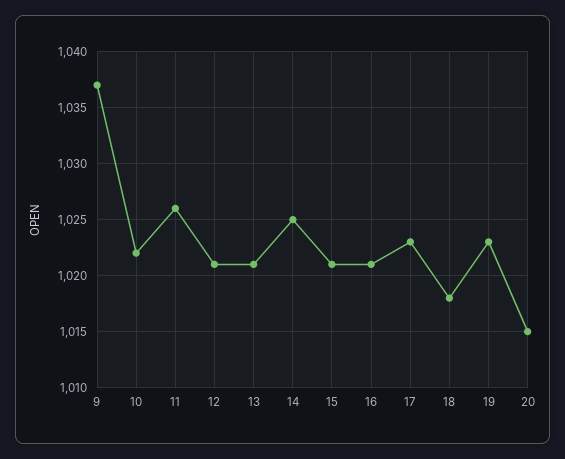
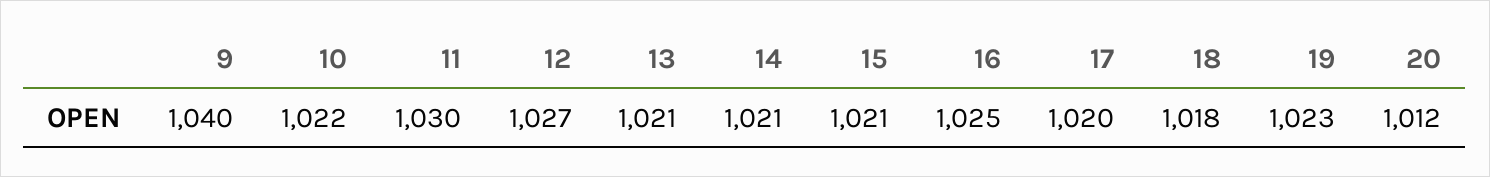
9: 1037 -> 1040
11: 1026 -> 1030
12: 1021 -> 1027
14: 1025 -> 1021
16: 1021 -> 1025
17: 1023 -> 1020
20: 1015 -> 1012

